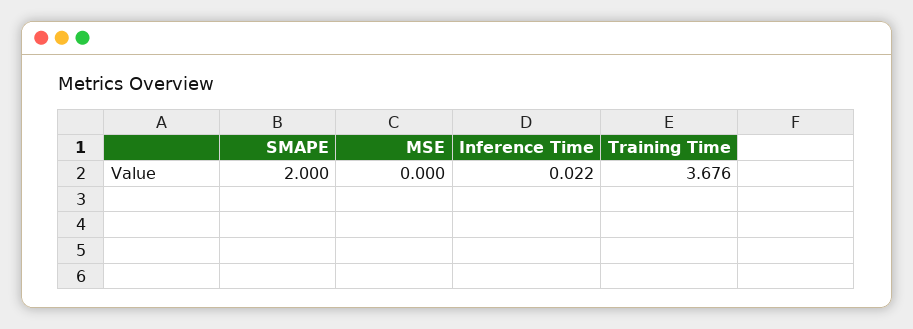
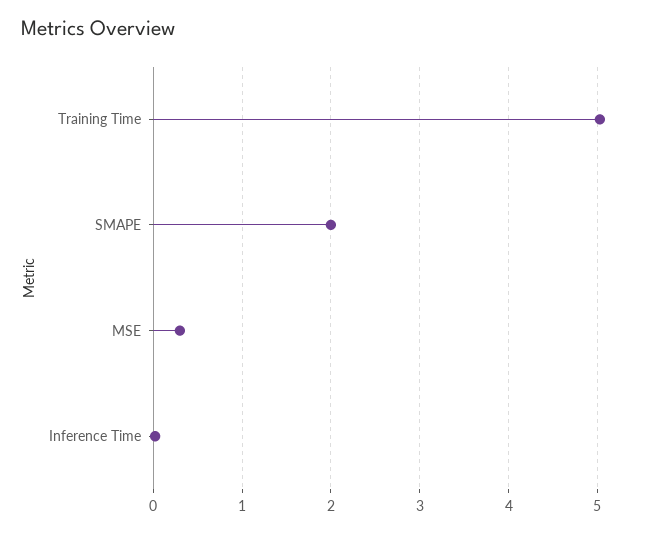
MSE: 0 -> 0.3
Training Time: 3.676 -> 5

